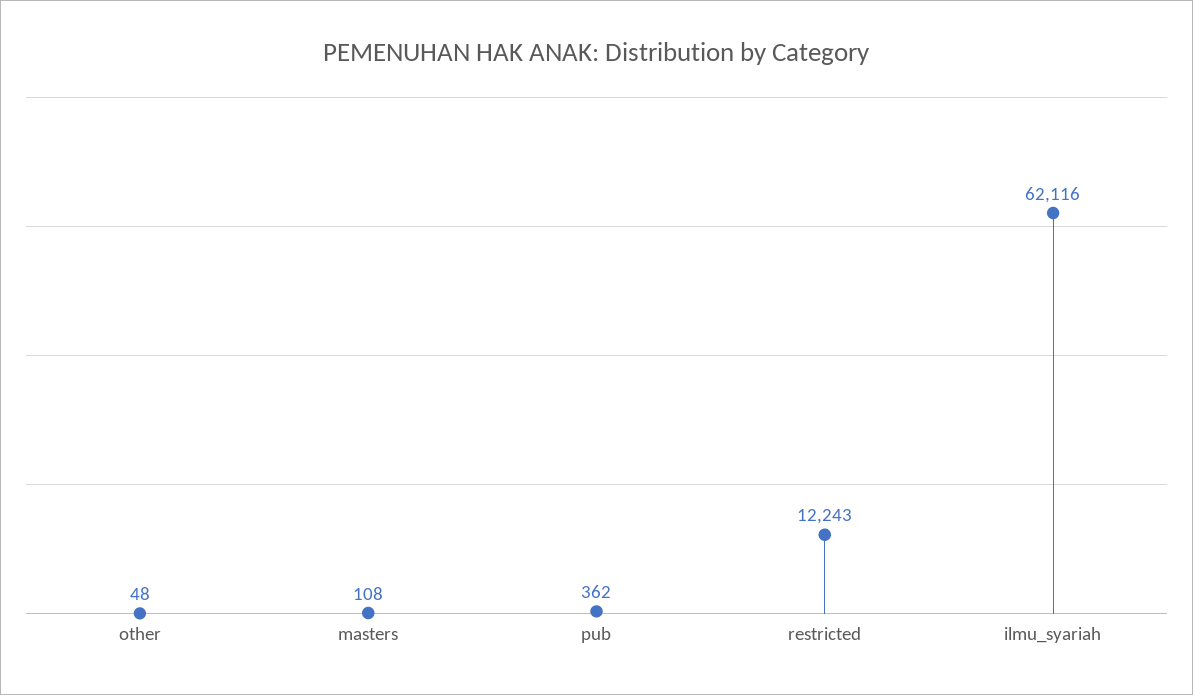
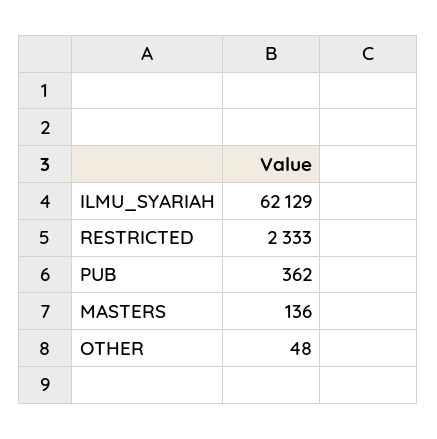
masters: 108 -> 136
restricted: 12243 -> 2333
ilmu_syariah: 62116 -> 62129

